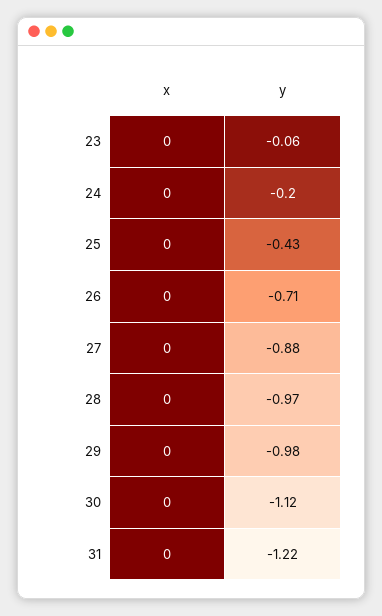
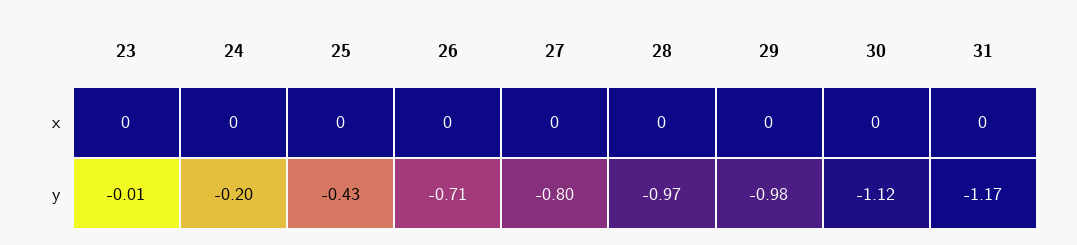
y, 23: -0.06 -> -0.01
y, 27: -0.88 -> -0.8
y, 31: -1.22 -> -1.17

